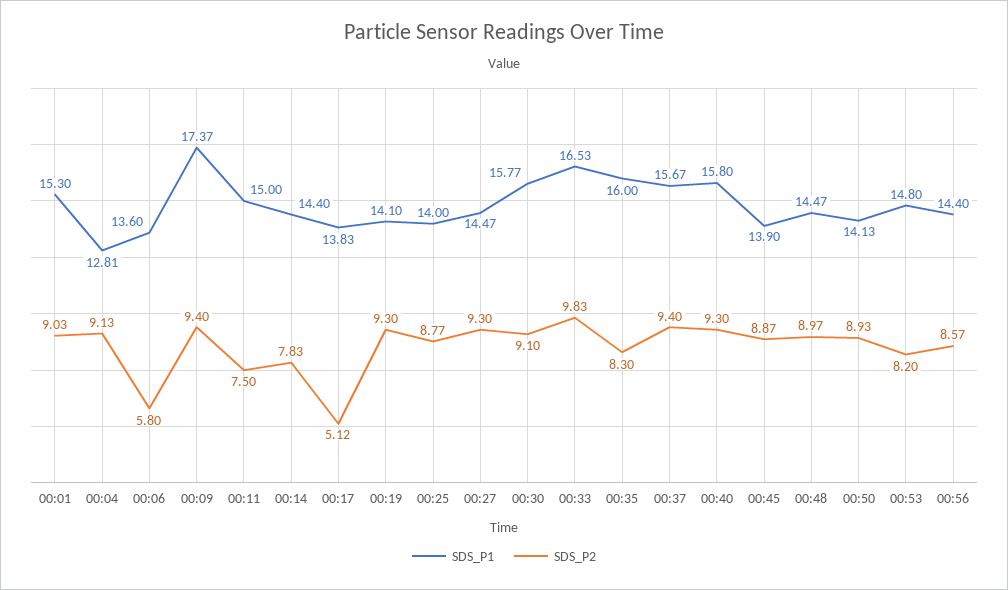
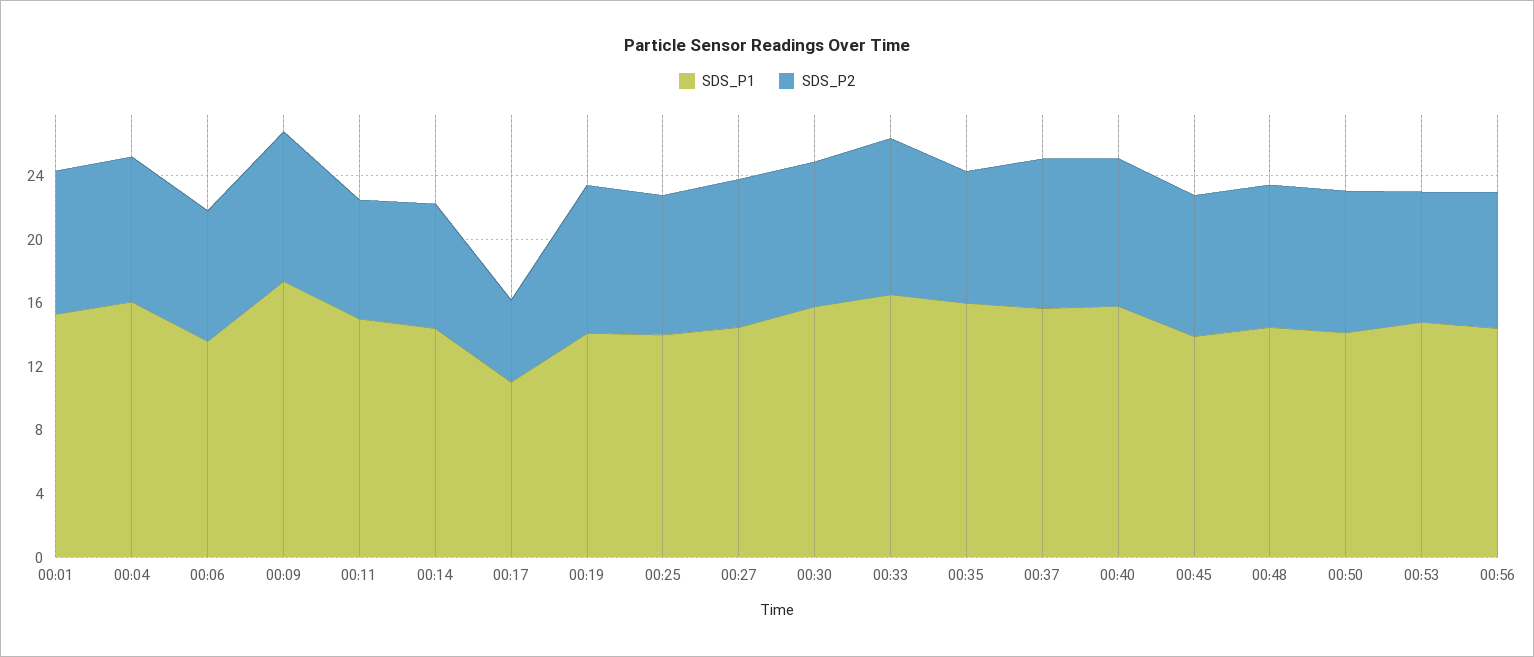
SDS_P1, 00:04: 12.81 -> 16
SDS_P2, 00:06: 5.8 -> 8
SDS_P1, 00:17: 13.83 -> 11

